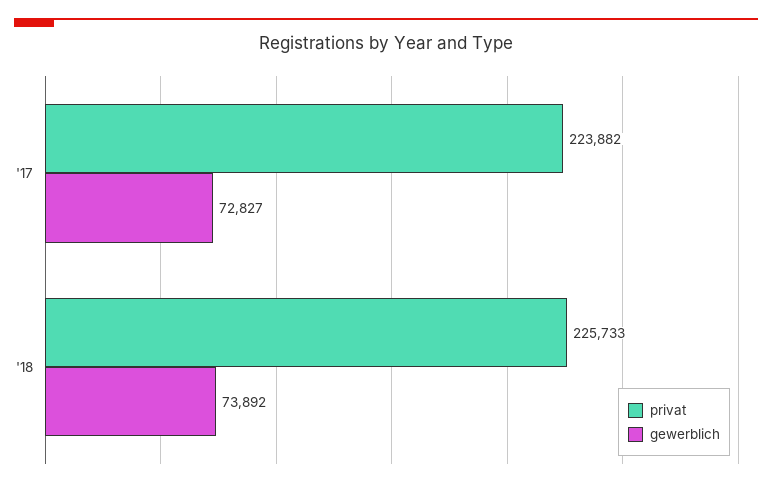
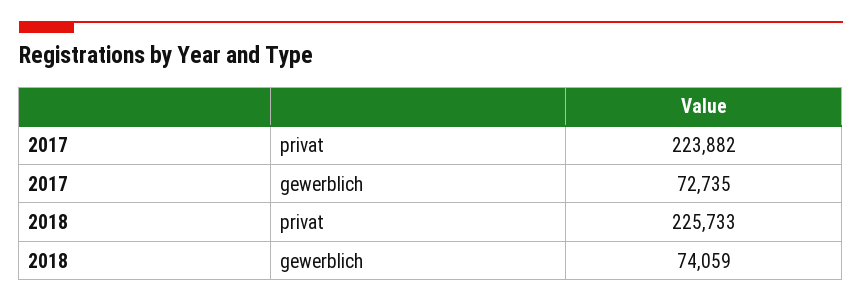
gewerblich, '17: 72827 -> 72735
gewerblich, '18: 73892 -> 74059

